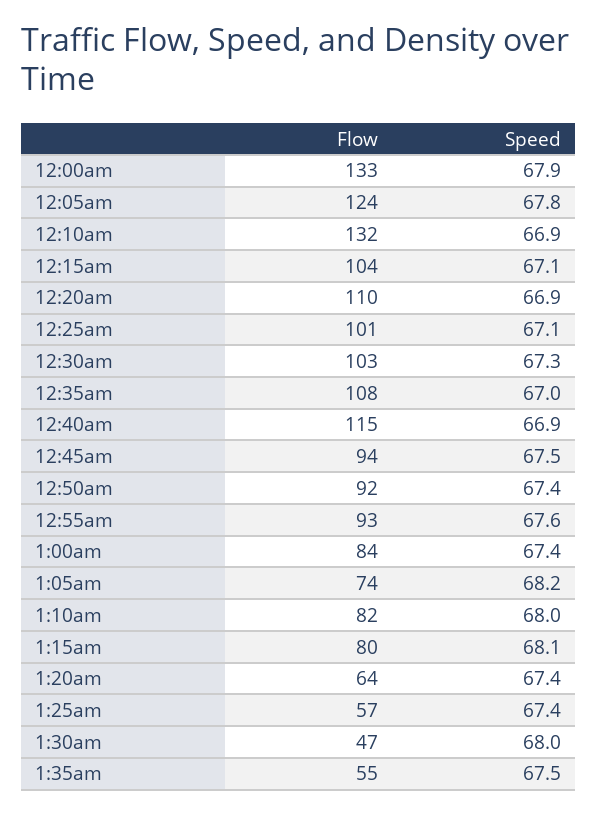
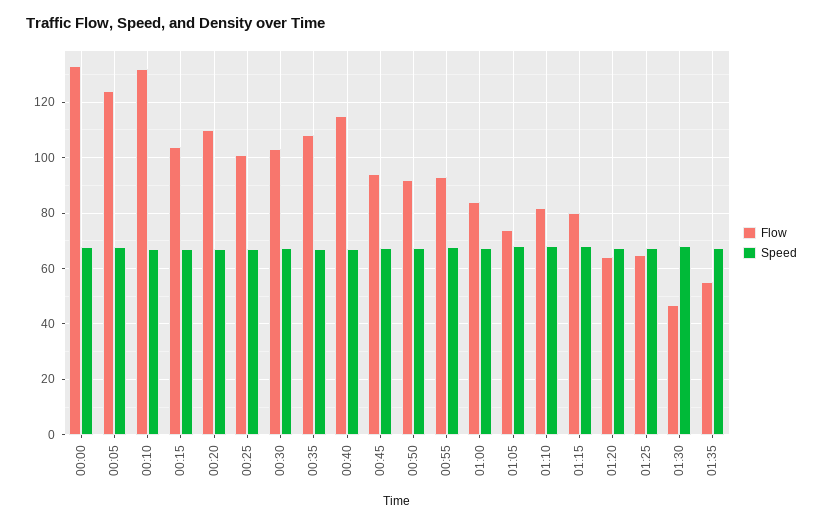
Flow, 1:25am: 57 -> 65

